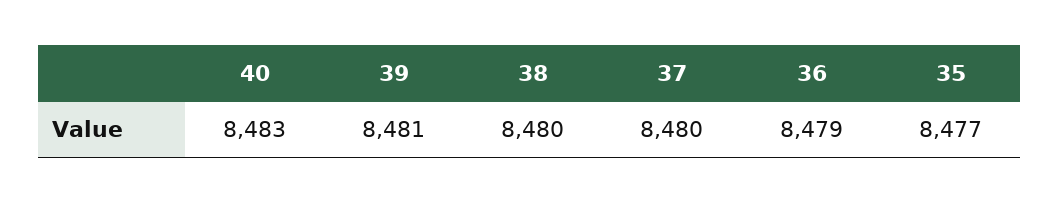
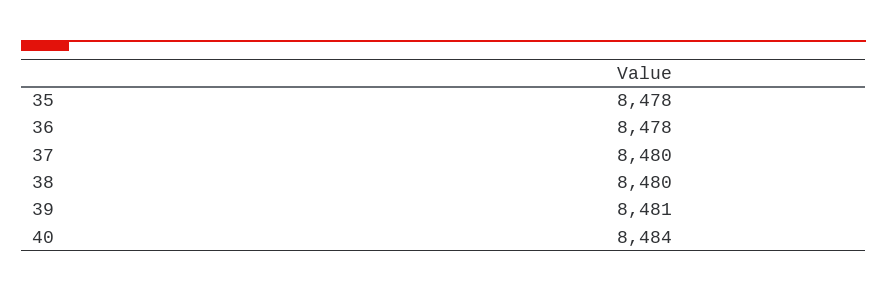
40: 8483 -> 8484
36: 8479 -> 8478
35: 8477 -> 8478

